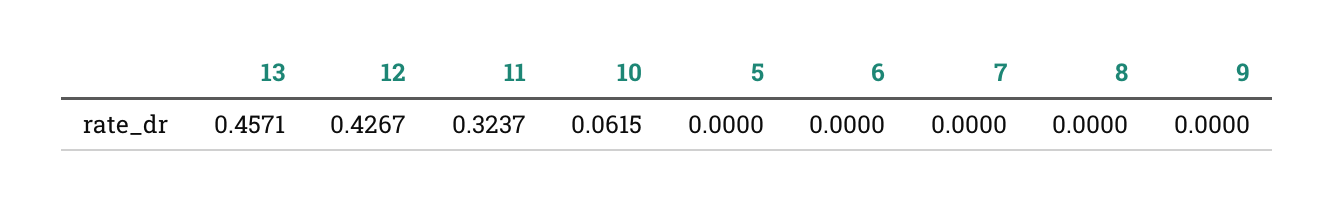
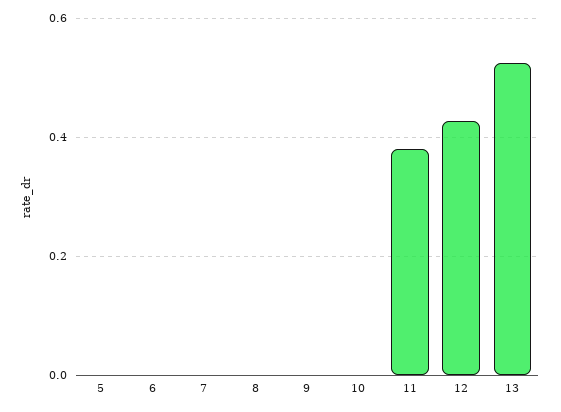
13: 0.4571 -> 0.52
11: 0.3237 -> 0.38
10: 0.0615 -> 0

